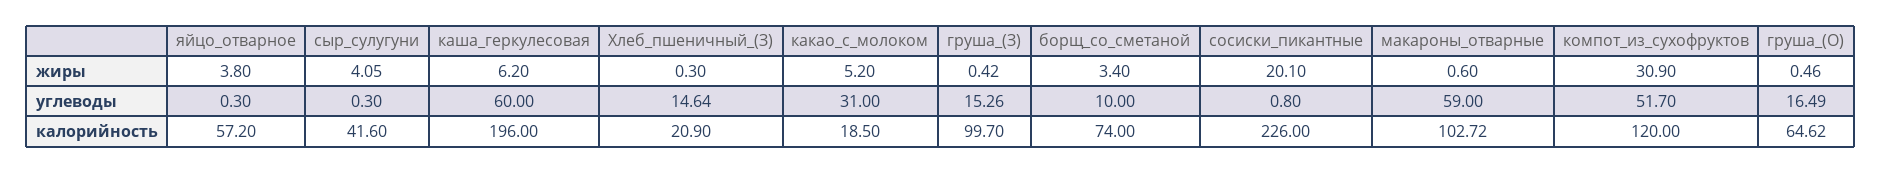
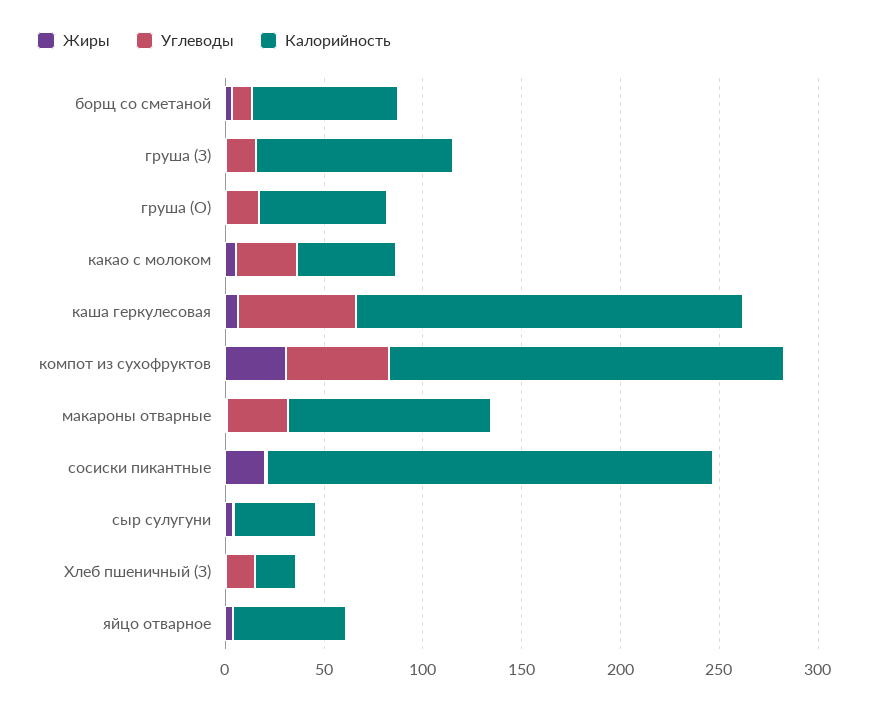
углеводы, макароны_отварные: 59 -> 30
калорийность, какао_с_молоком: 18.5 -> 50
калорийность, компот_из_сухофруктов: 120 -> 200

